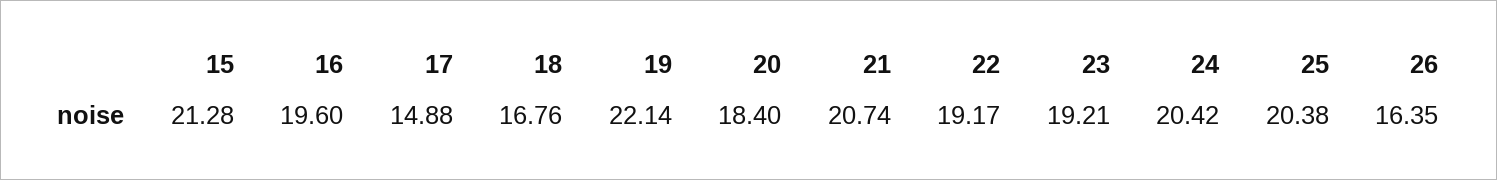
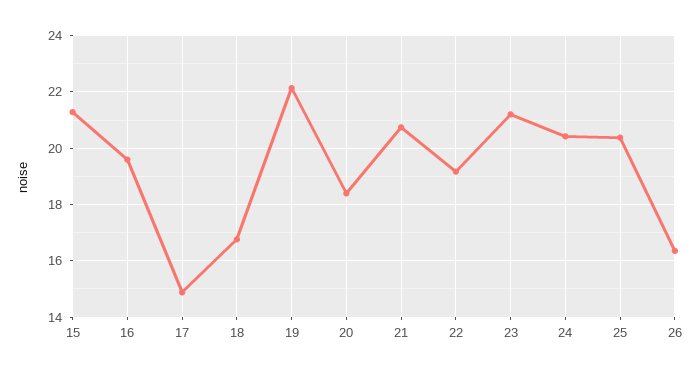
23: 19.21 -> 21.25

